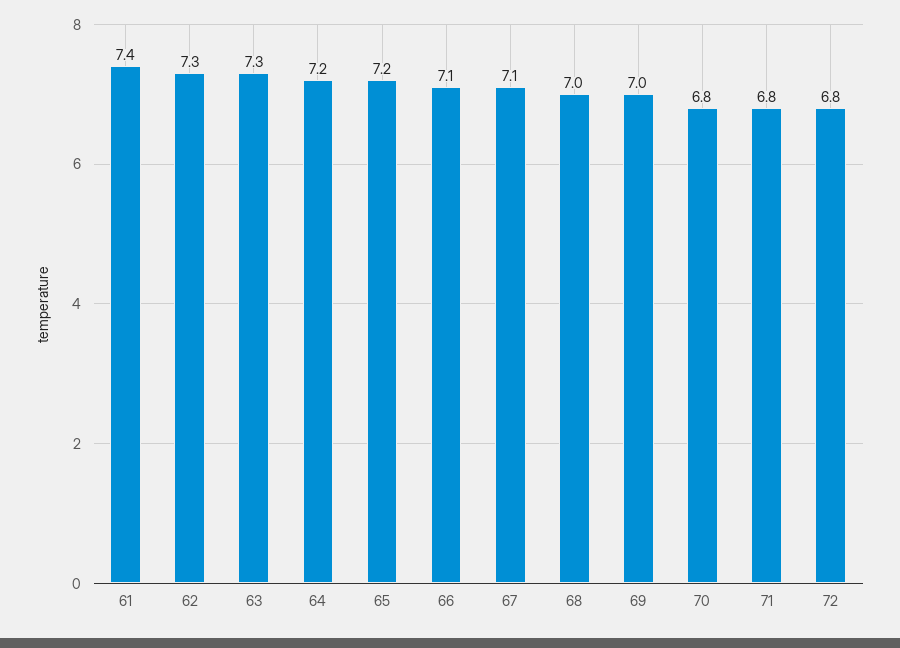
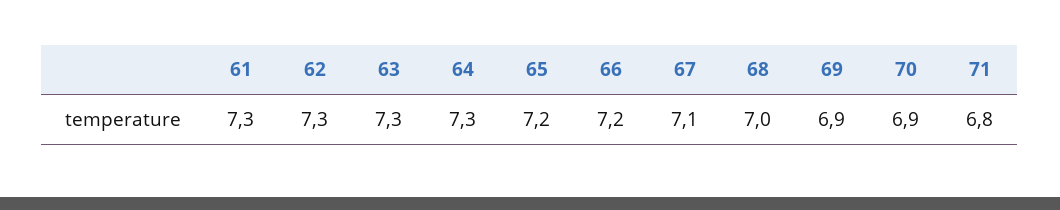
61: 7.4 -> 7.3
64: 7.2 -> 7.3
66: 7.1 -> 7.2
69: 7 -> 6.9
70: 6.8 -> 6.9
72: 6.8 -> none

